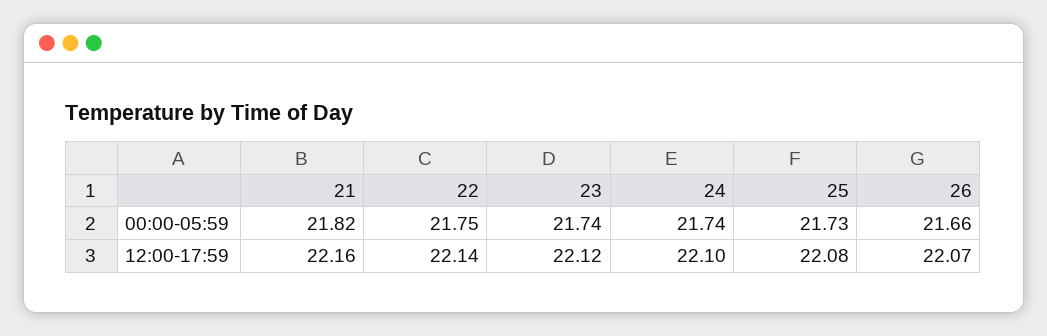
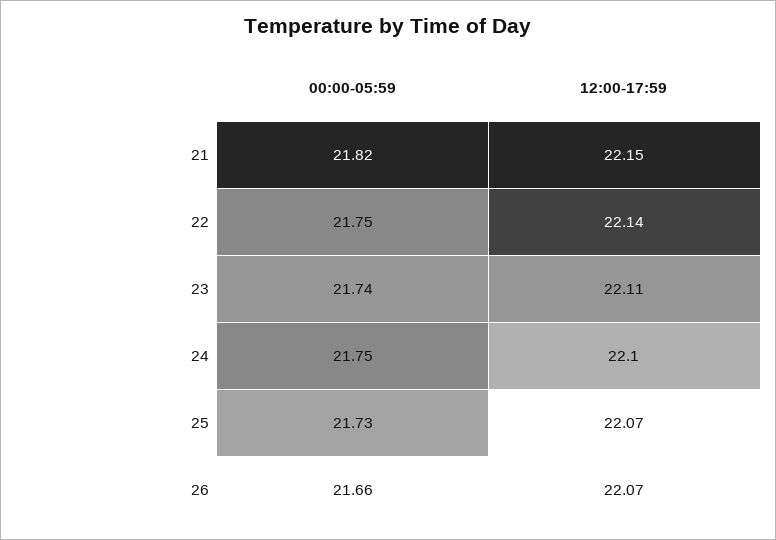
24, 00:00-05:59: 21.74 -> 21.75
21, 12:00-17:59: 22.16 -> 22.15
23, 12:00-17:59: 22.12 -> 22.11
25, 12:00-17:59: 22.08 -> 22.07

